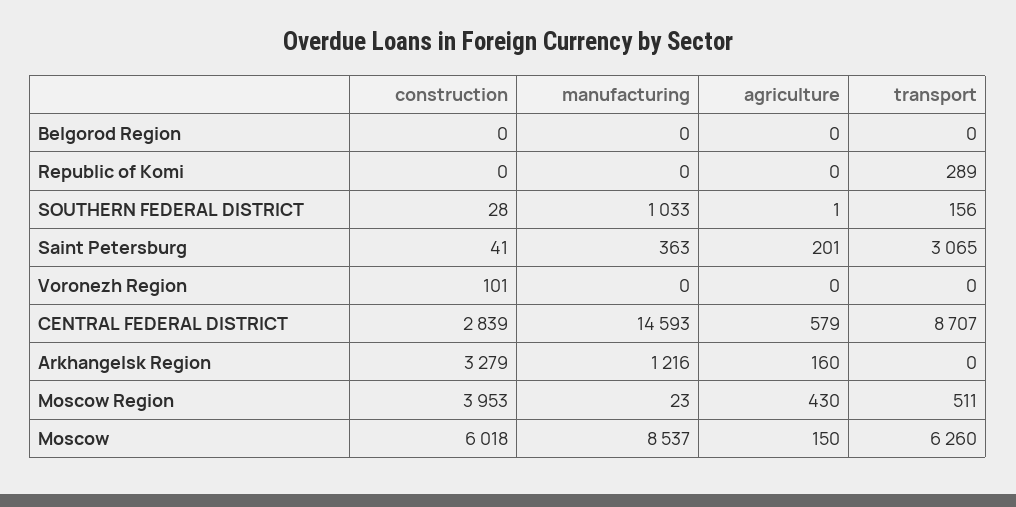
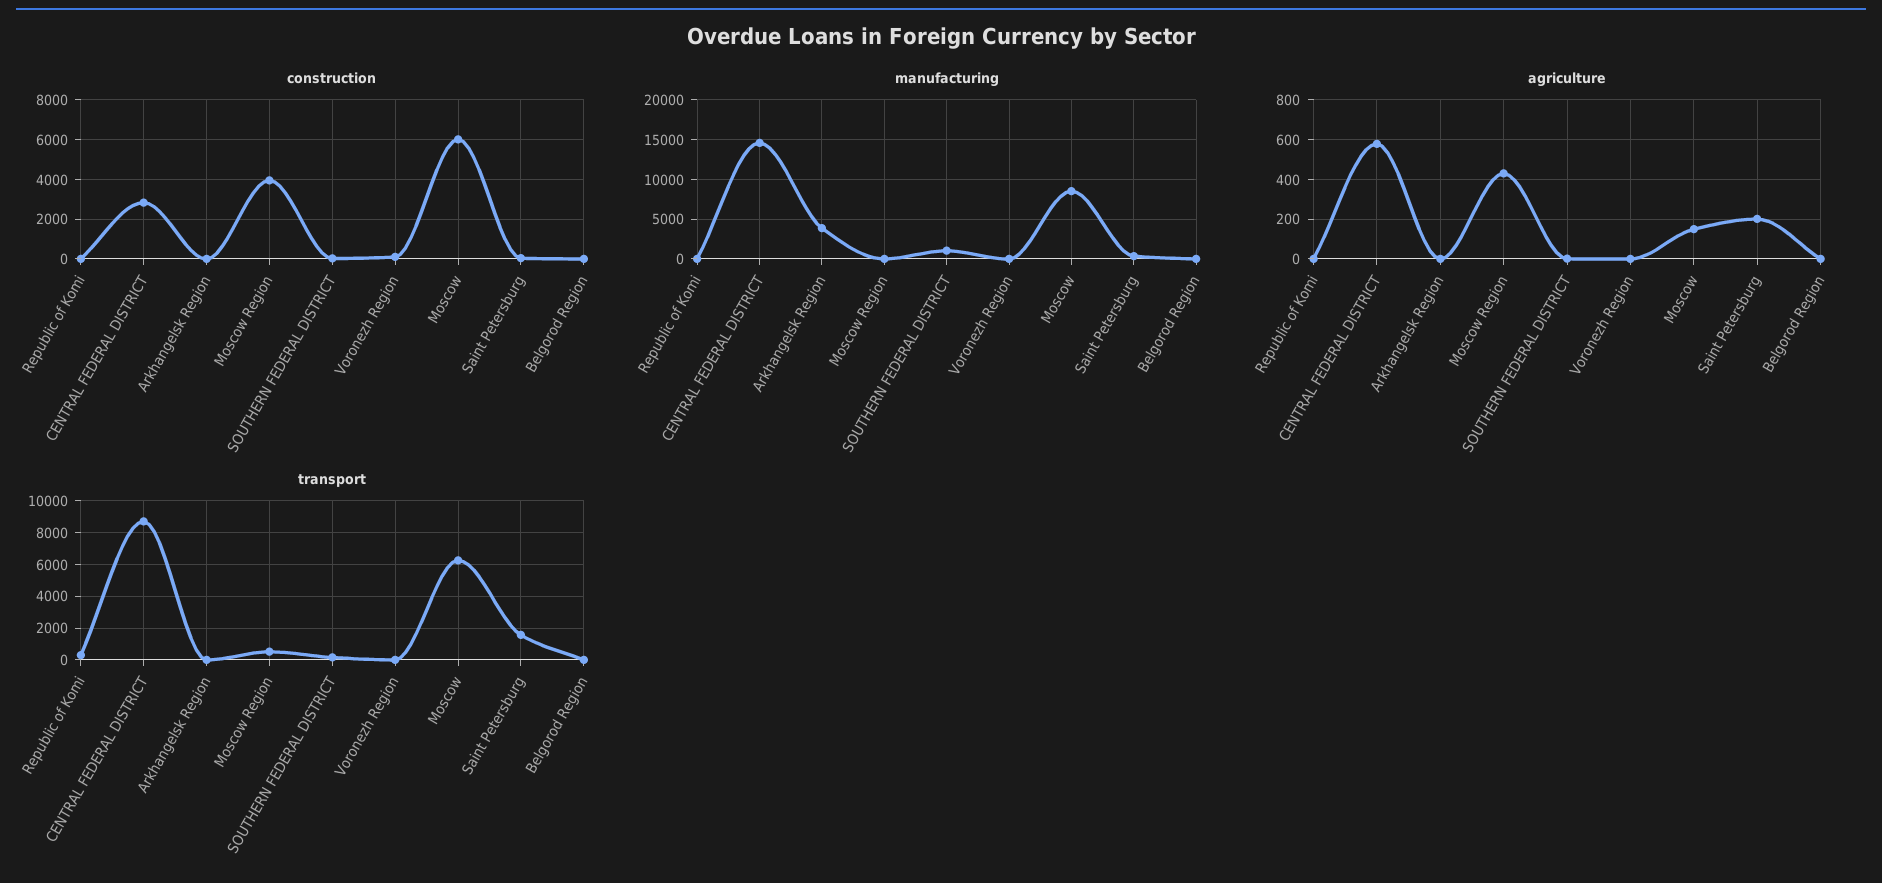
transport, Saint Petersburg: 3065 -> 1500
construction, Arkhangelsk Region: 3279 -> 0
manufacturing, Arkhangelsk Region: 1216 -> 4000
agriculture, Arkhangelsk Region: 160 -> 0

